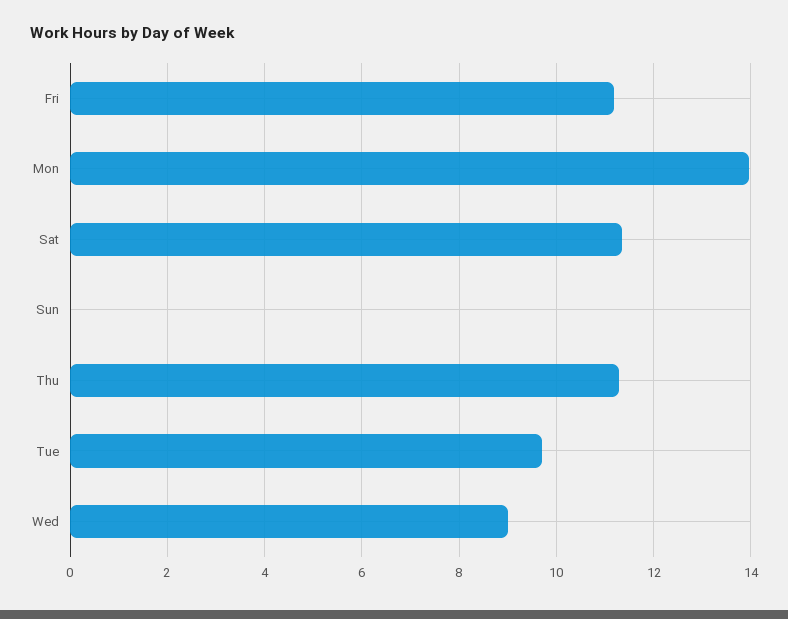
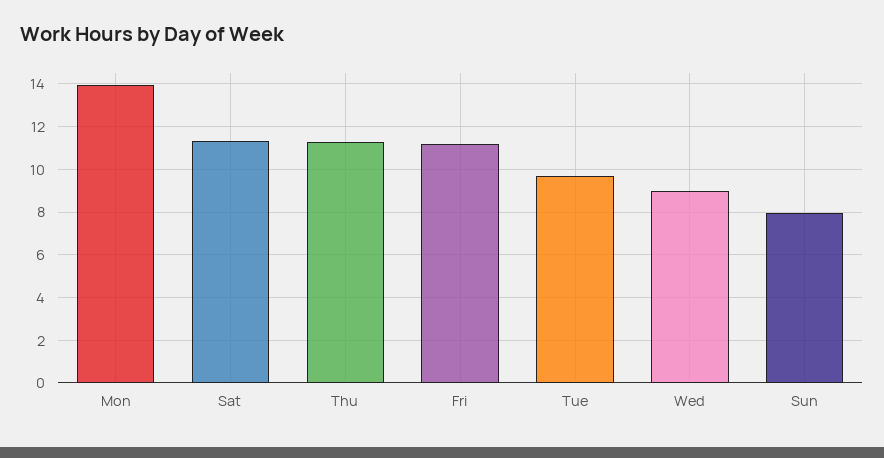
Sun: 0 -> 8

